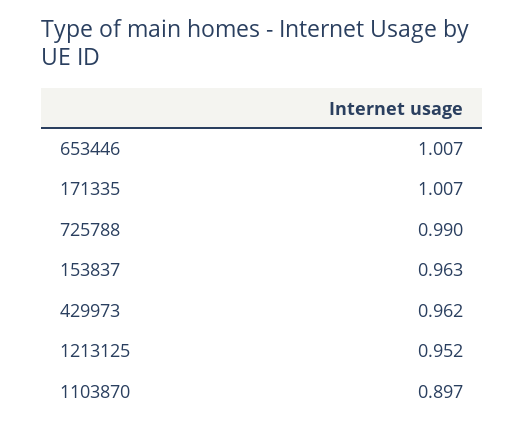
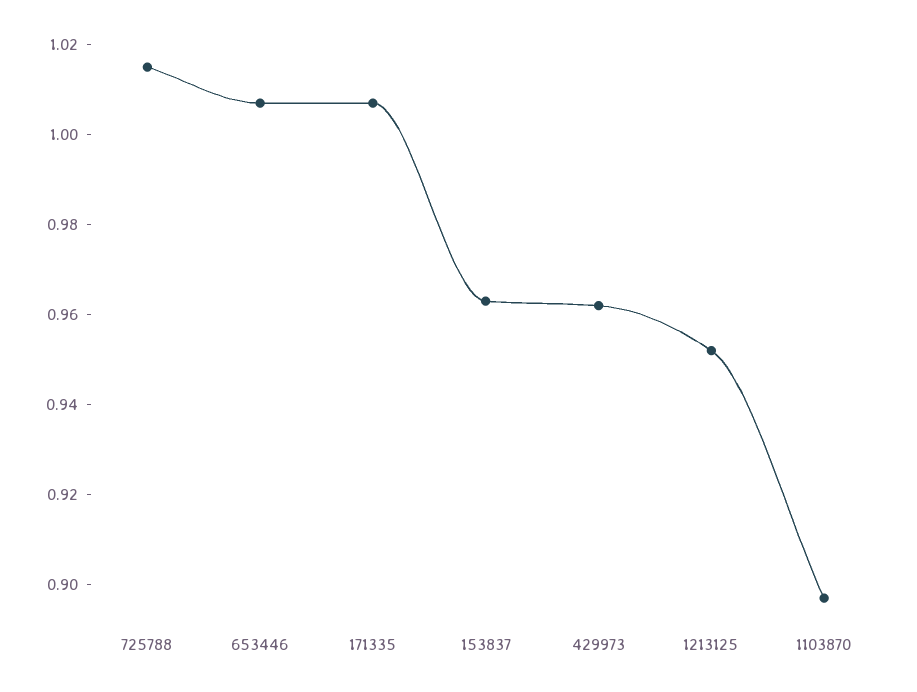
725788: 0.99 -> 1.015

